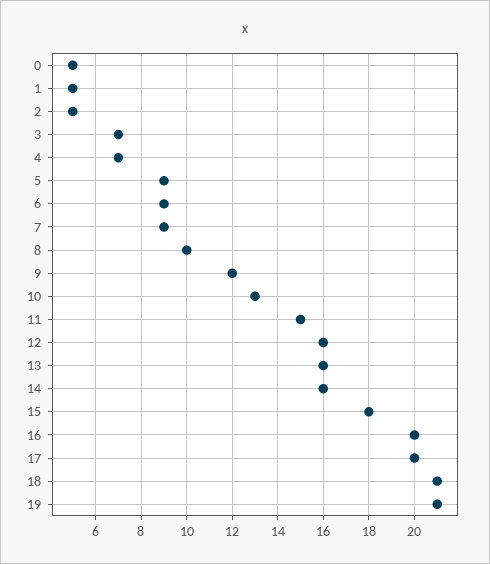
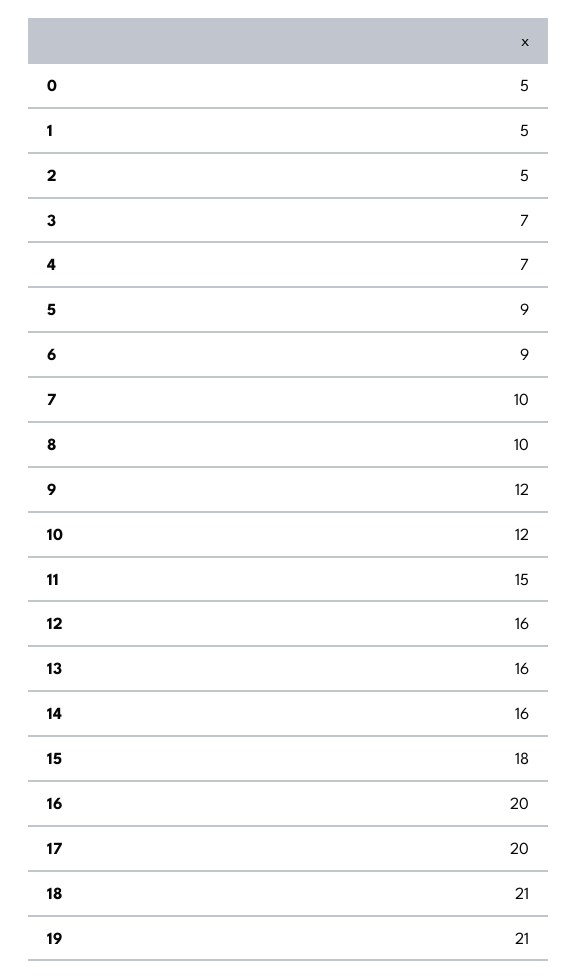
7: 9 -> 10
10: 13 -> 12

